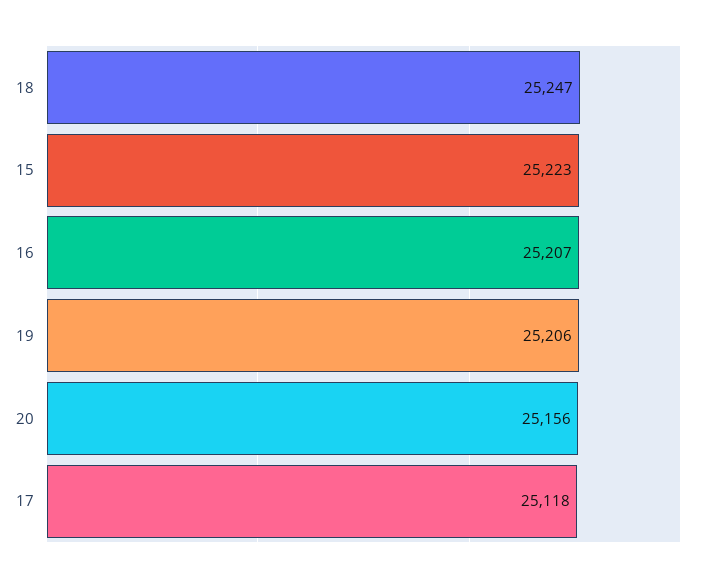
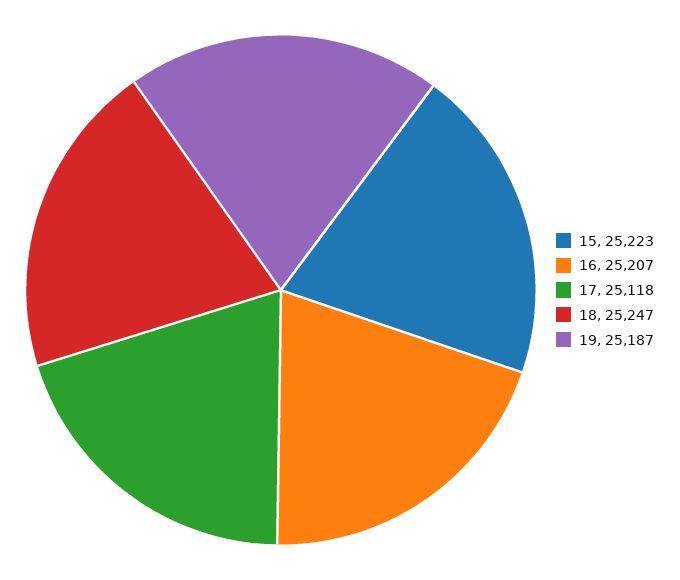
19: 25206 -> 25187
20: 25156 -> none

